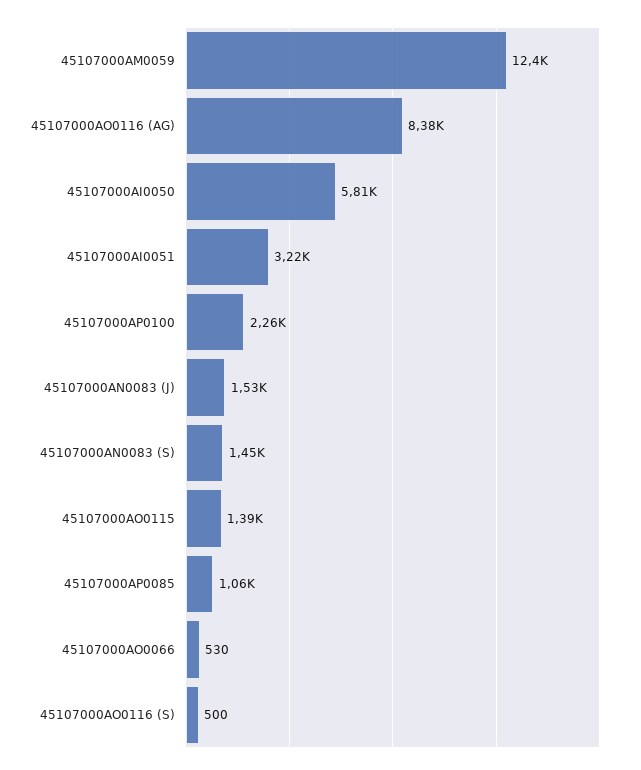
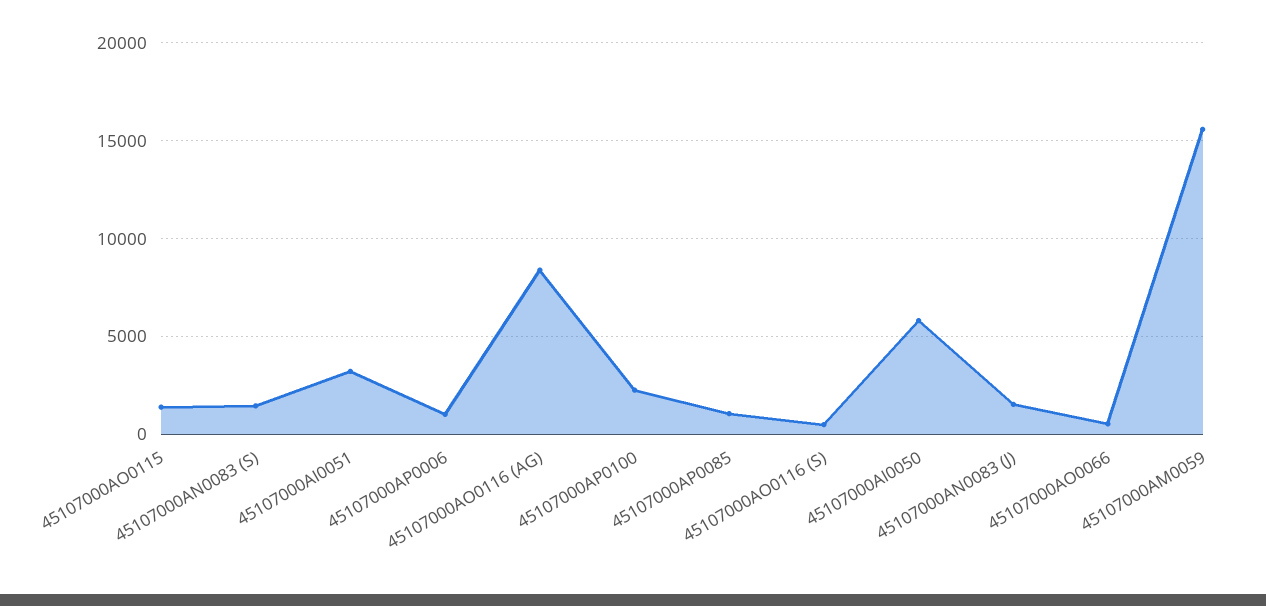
45107000AM0059: 12400 -> 15500
45107000AP0006: none -> 1000

